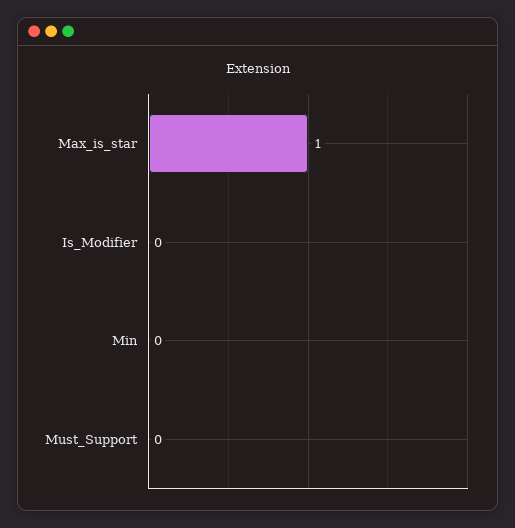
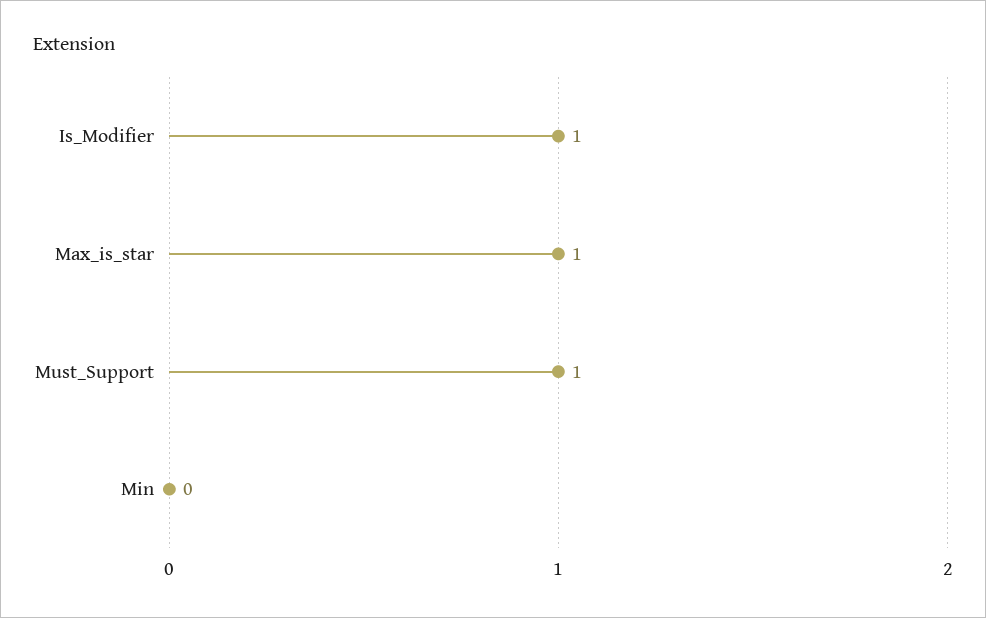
Is_Modifier: 0 -> 1
Must_Support: 0 -> 1

